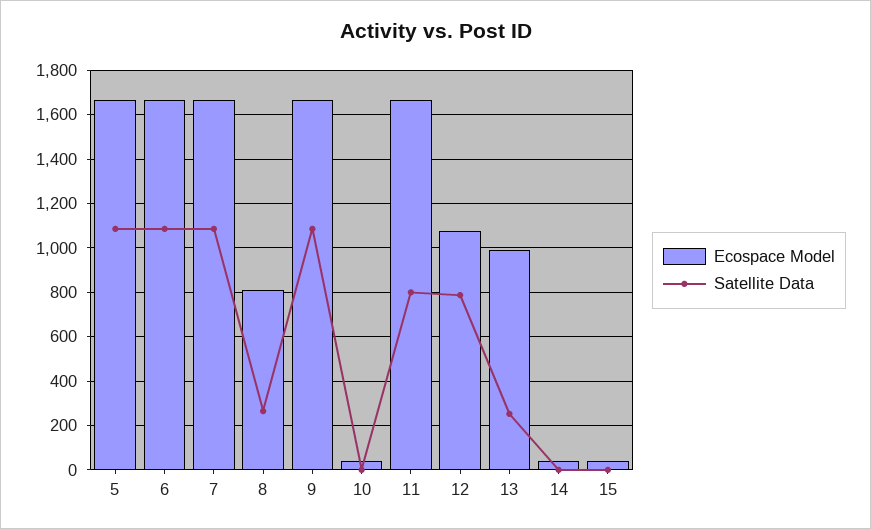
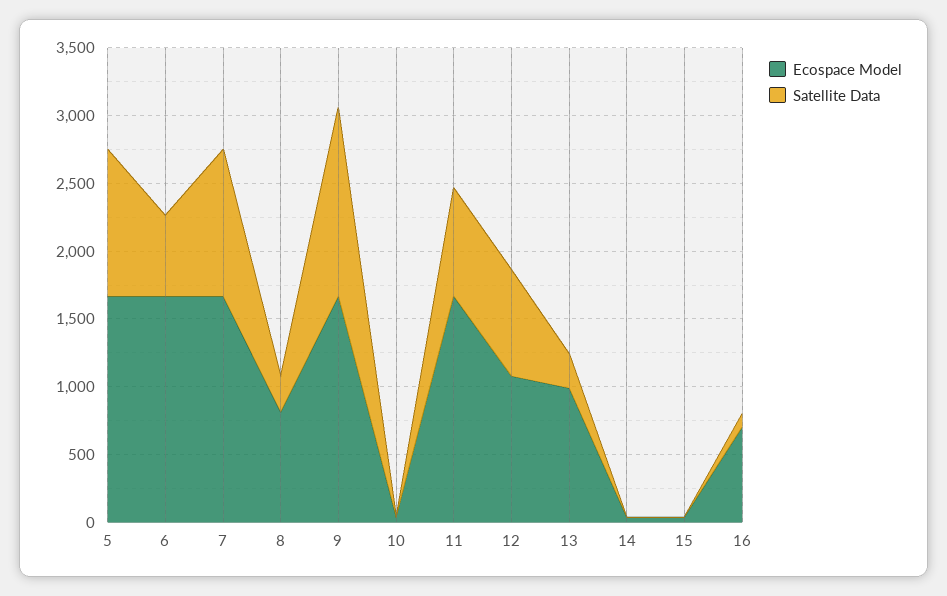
Satellite Data, 6: 1100 -> 600
Satellite Data, 9: 1100 -> 1400
Ecospace Model, 16: none -> 700
Satellite Data, 16: none -> 100

